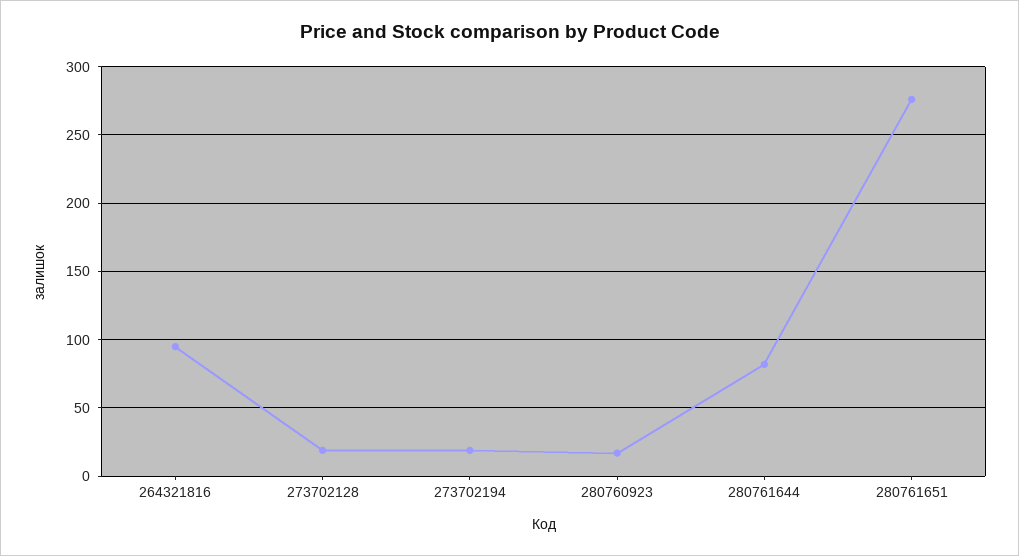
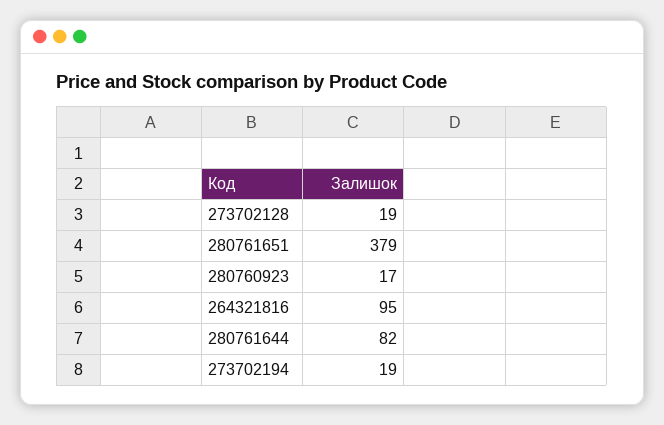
280761651: 275 -> 379

